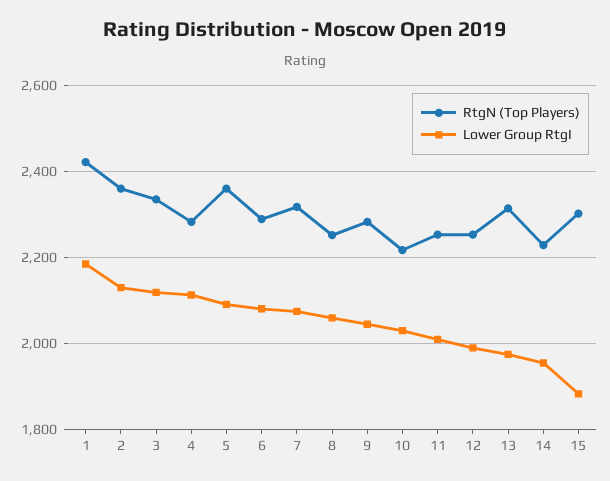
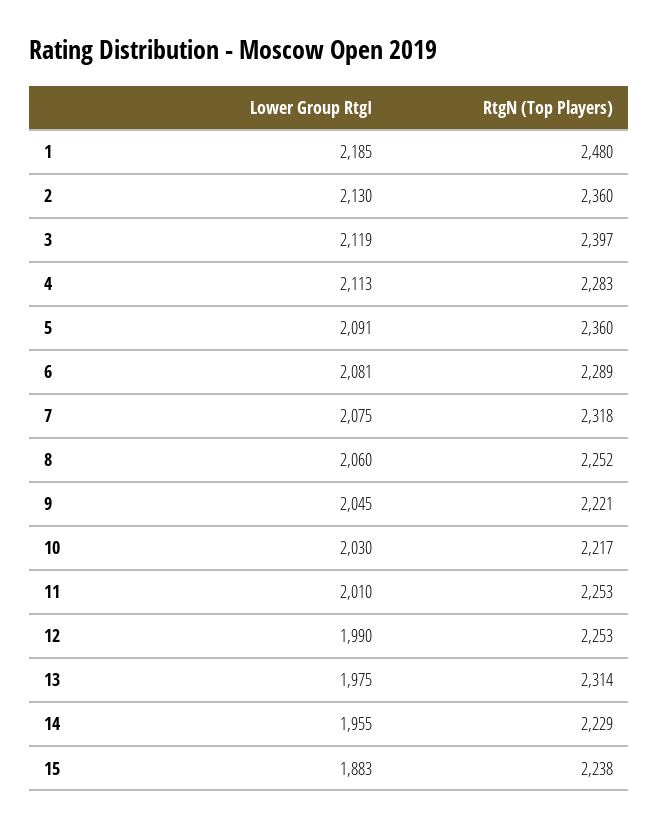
RtgN (Top Players), 1: 2420 -> 2480
RtgN (Top Players), 3: 2340 -> 2397
RtgN (Top Players), 9: 2280 -> 2221
RtgN (Top Players), 15: 2300 -> 2238

